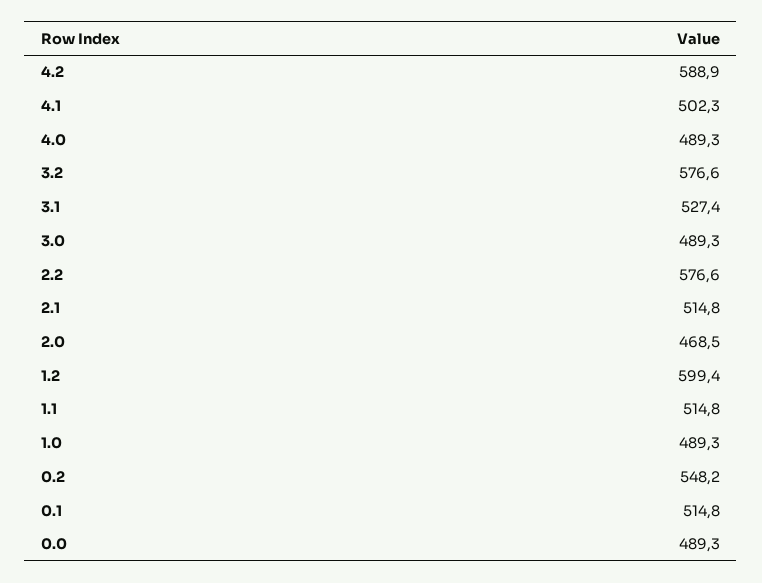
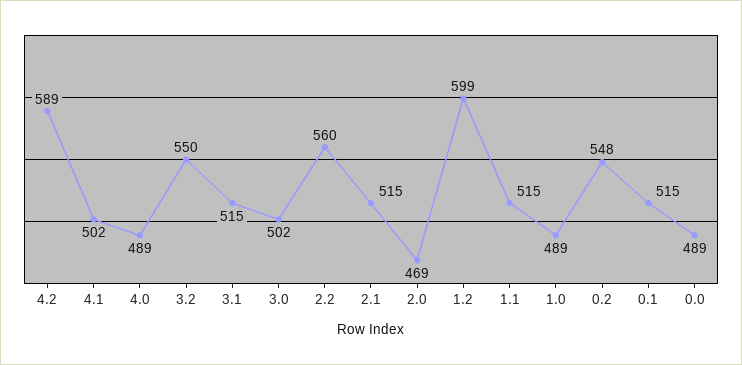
3.2: 576.6 -> 550
3.1: 527.4 -> 515
3.0: 489.3 -> 502
2.2: 576.6 -> 560

